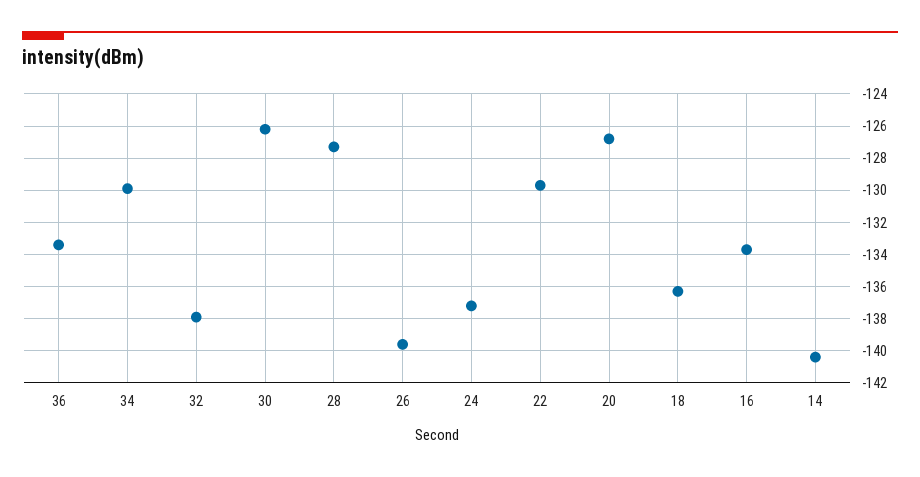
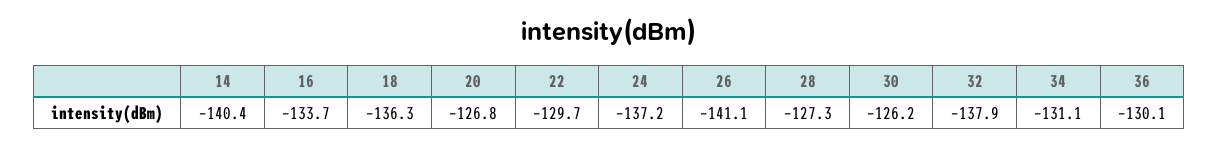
36: -133.5 -> -130.1
34: -130 -> -131.1
26: -139.5 -> -141.1

